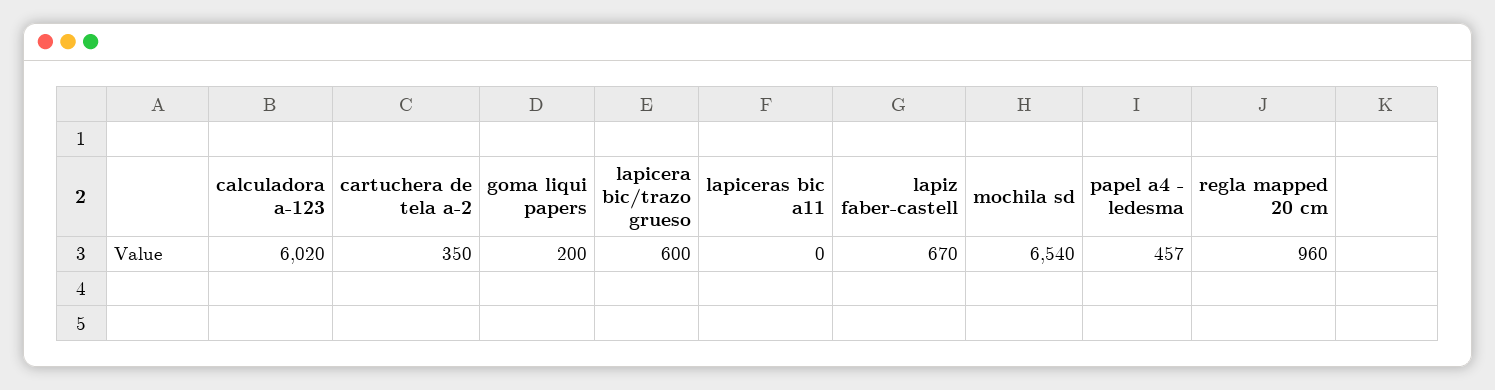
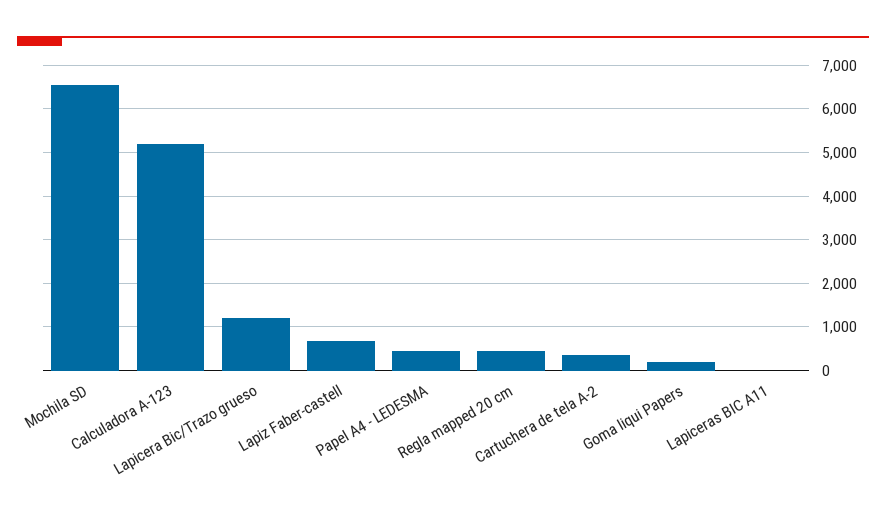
calculadora a-123: 6020 -> 5200
lapicera bic/trazo grueso: 600 -> 1200
regla mapped 20 cm: 960 -> 400

